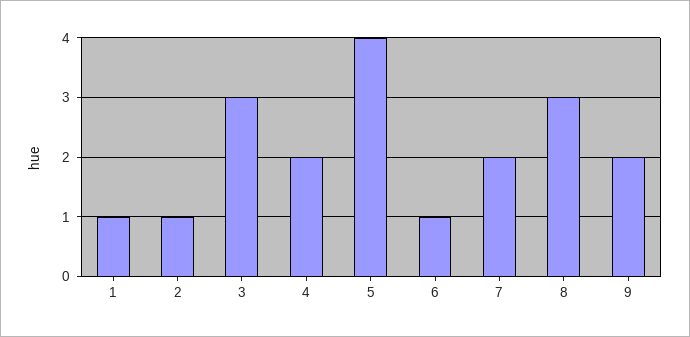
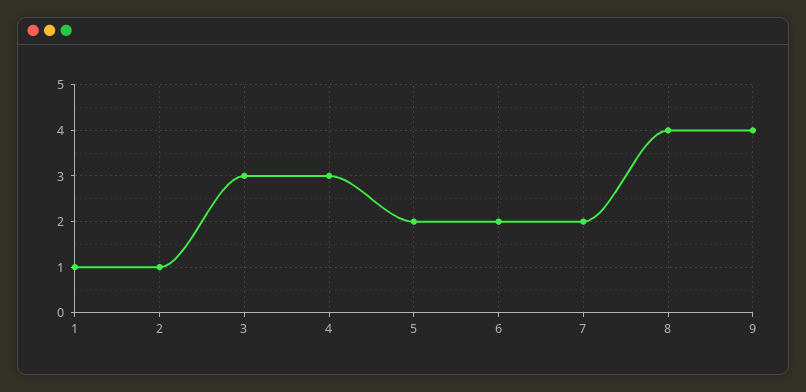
4: 2 -> 3
5: 4 -> 2
6: 1 -> 2
8: 3 -> 4
9: 2 -> 4

